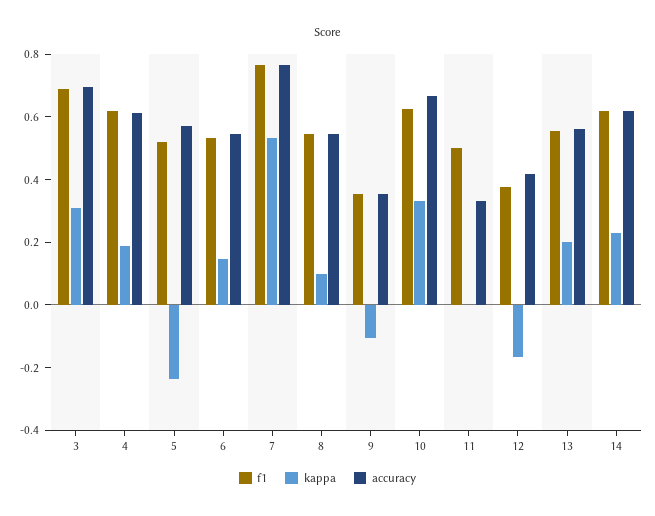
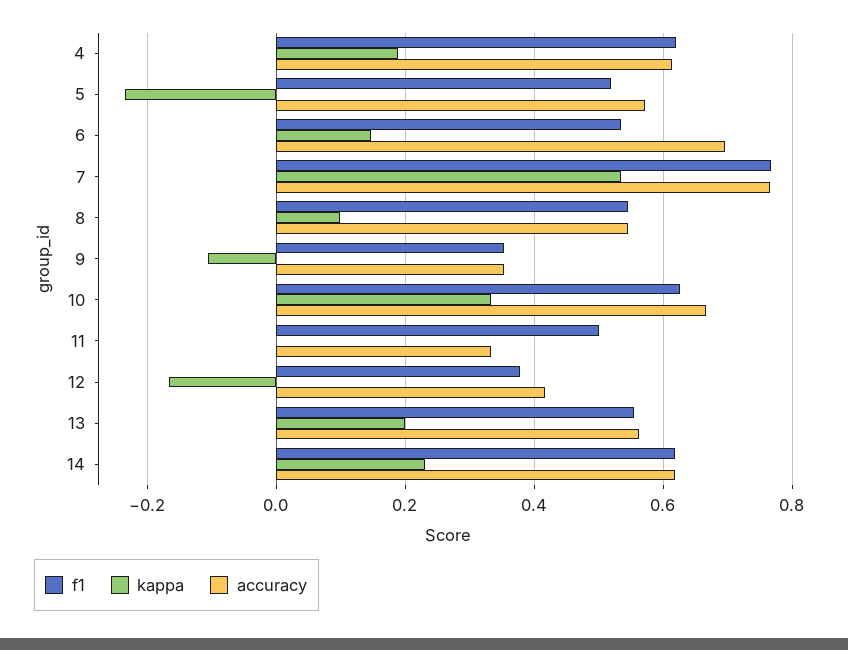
f1, 3: 0.7 -> none
kappa, 3: 0.3 -> none
accuracy, 3: 0.7 -> none
accuracy, 6: 0.55 -> 0.7

